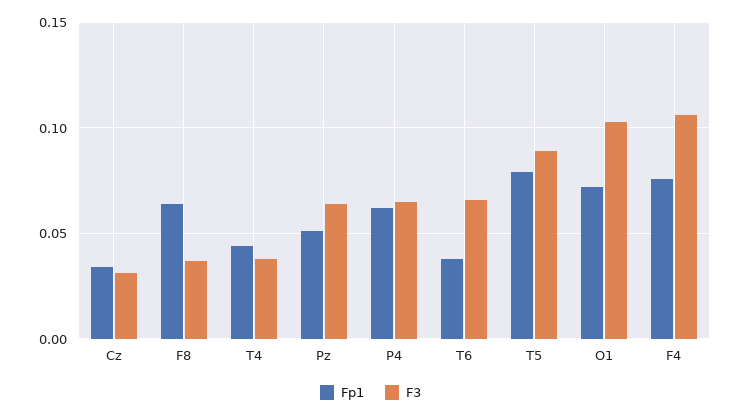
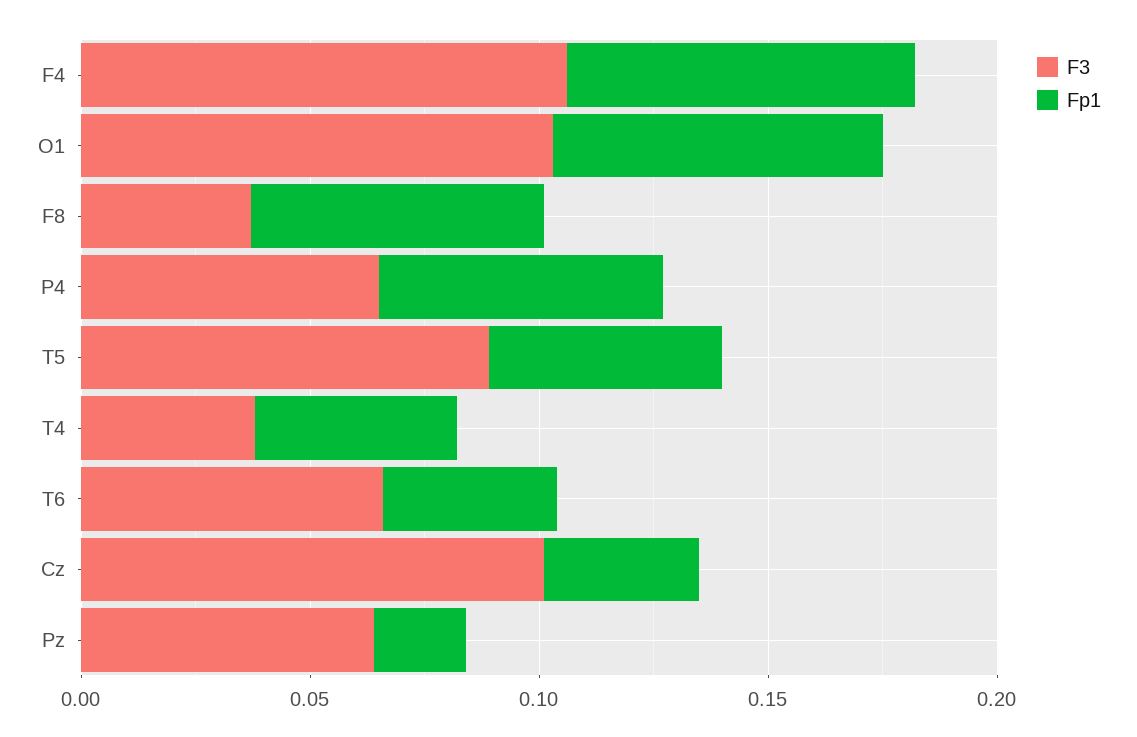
F3, Cz: 0.03 -> 0.1
Fp1, Pz: 0.05 -> 0.02
Fp1, T5: 0.08 -> 0.05

